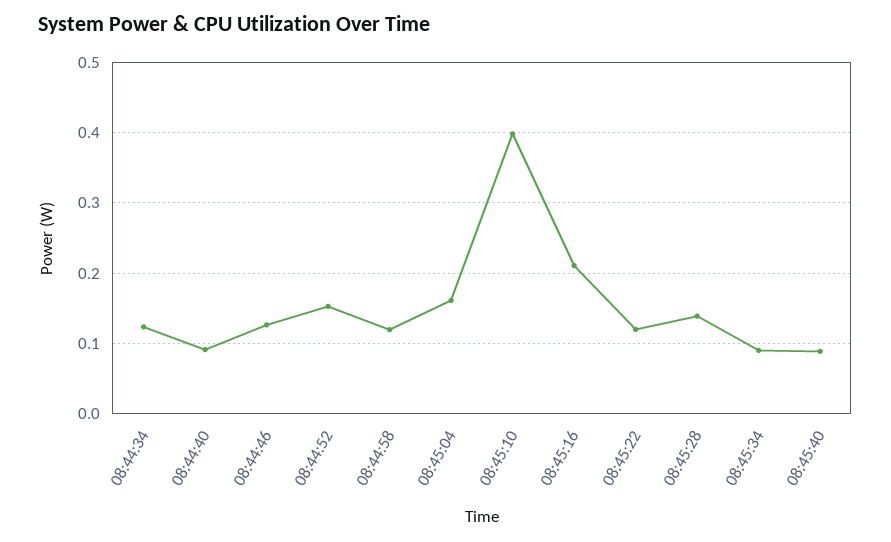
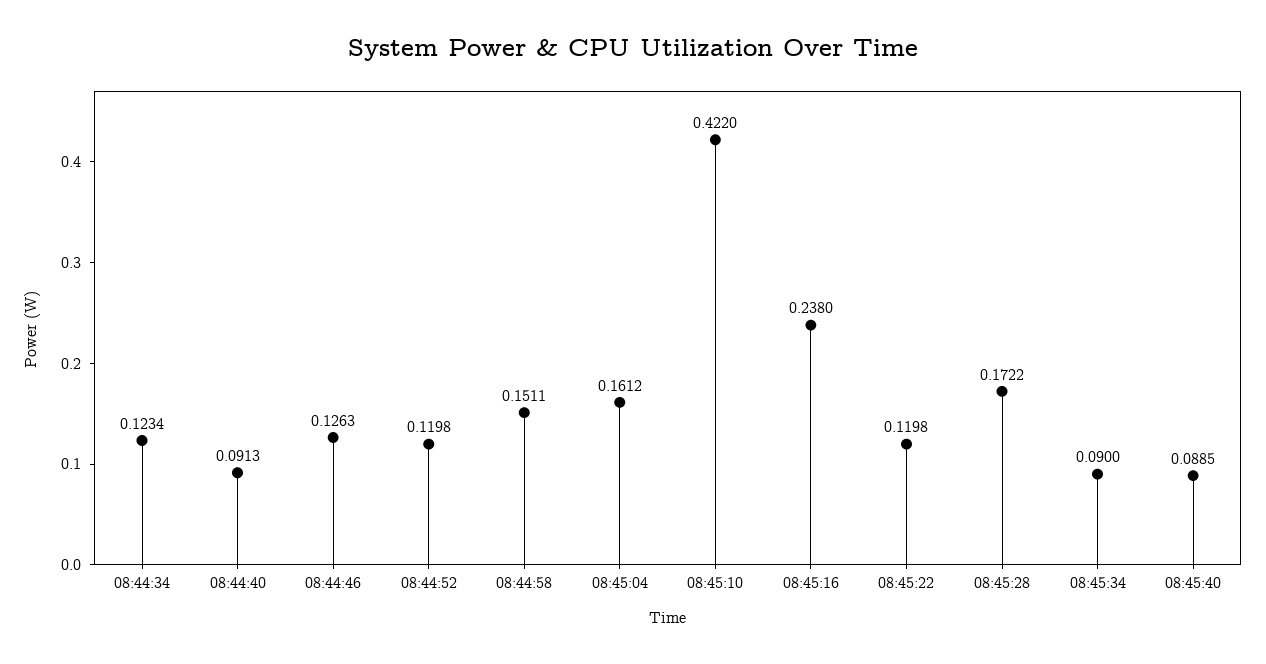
08:44:52: 0.15 -> 0.1198
08:44:58: 0.12 -> 0.1511
08:45:10: 0.4 -> 0.422
08:45:16: 0.21 -> 0.238
08:45:28: 0.14 -> 0.1722

